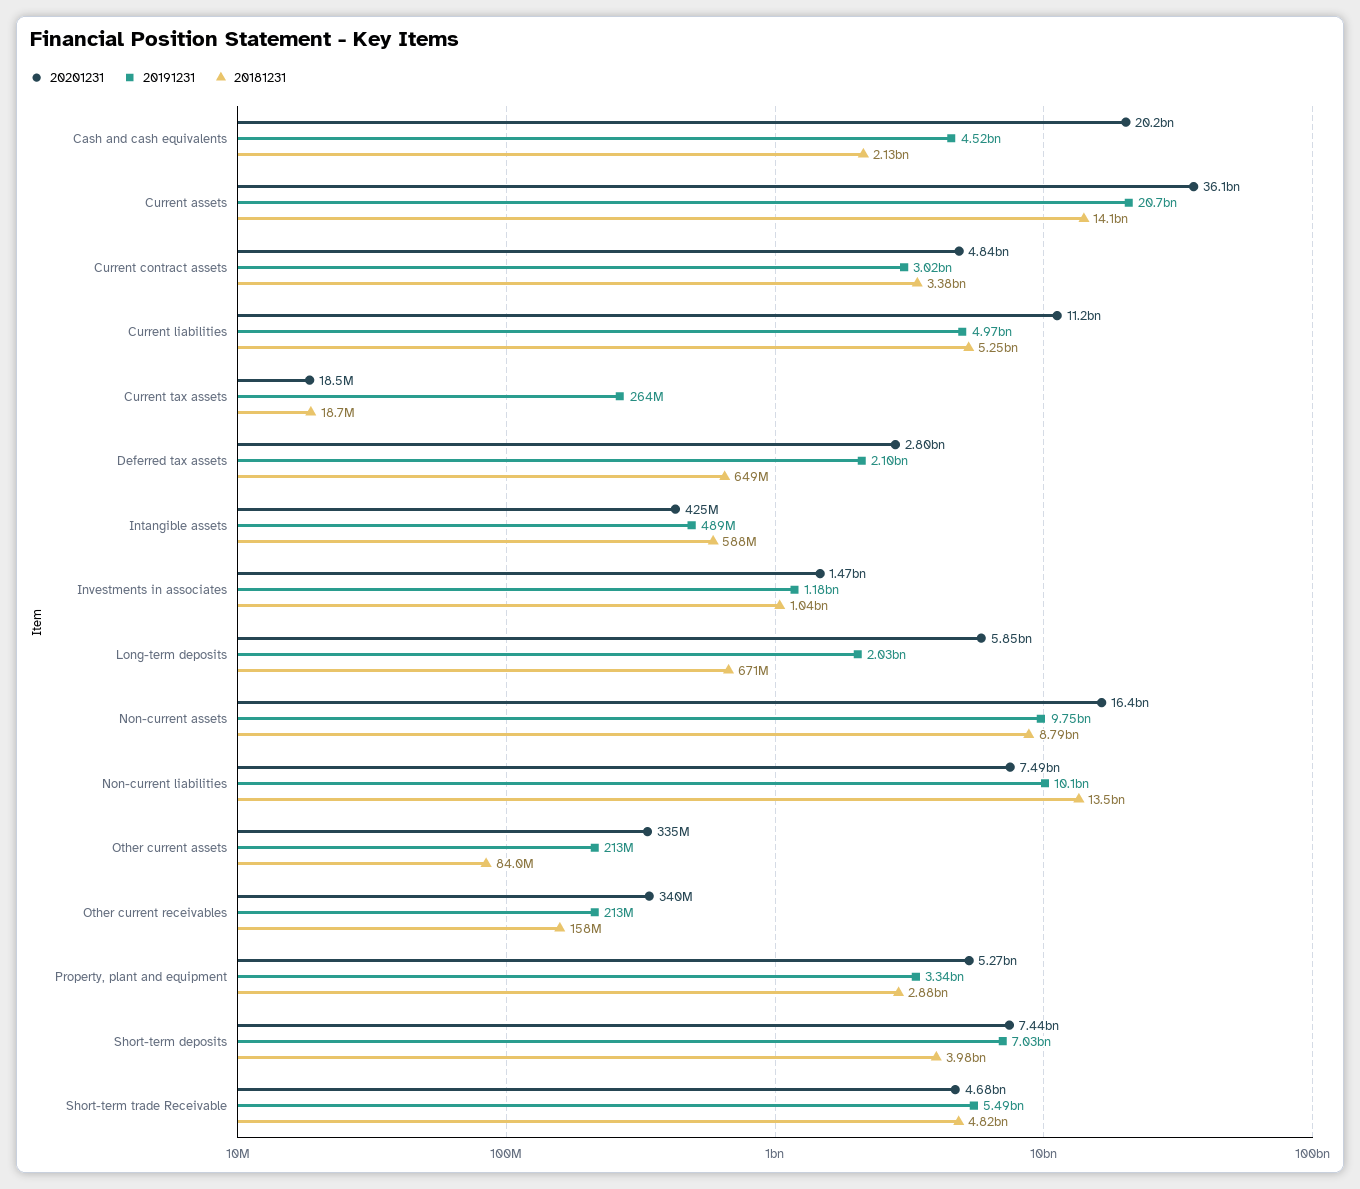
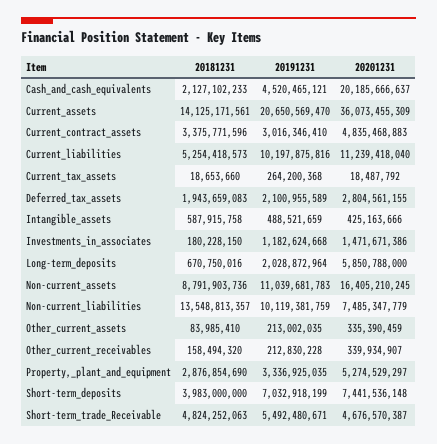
20191231, Current liabilities: 4970000000 -> 10197875816
20181231, Deferred tax assets: 649000000 -> 1943659083
20181231, Investments in associates: 1040000000 -> 180228150
20191231, Non-current assets: 9750000000 -> 11039681783

